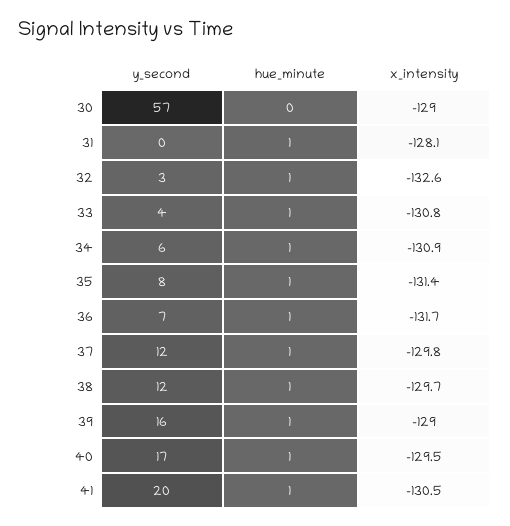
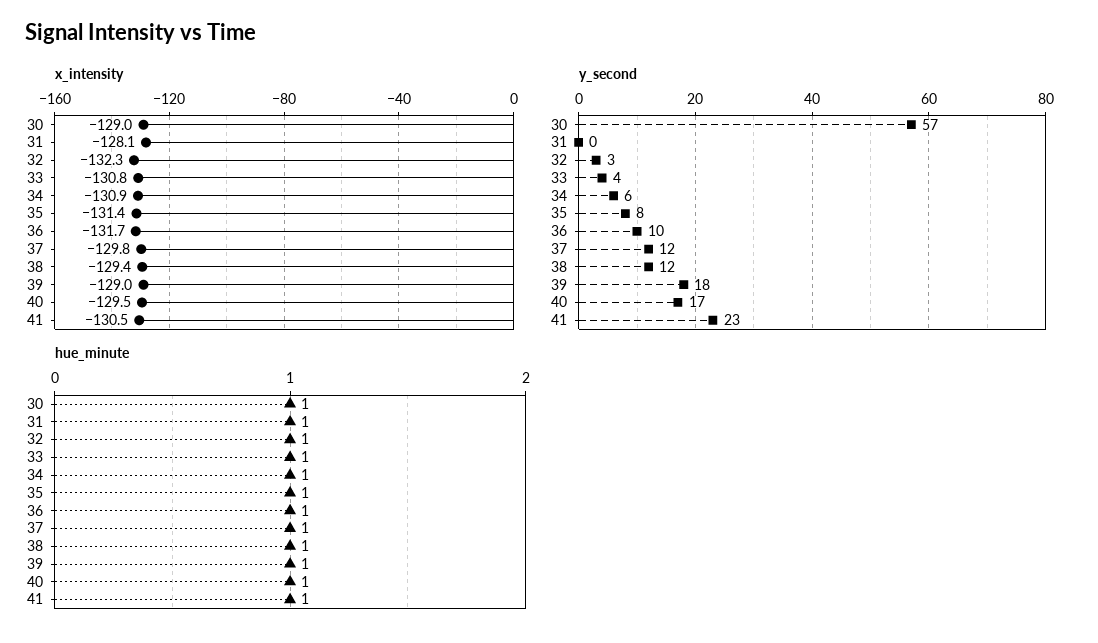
hue_minute, 30: 0 -> 1
x_intensity, 32: -132.6 -> -132.3
y_second, 36: 7 -> 10
x_intensity, 38: -129.7 -> -129.4
y_second, 39: 16 -> 18
y_second, 41: 20 -> 23

